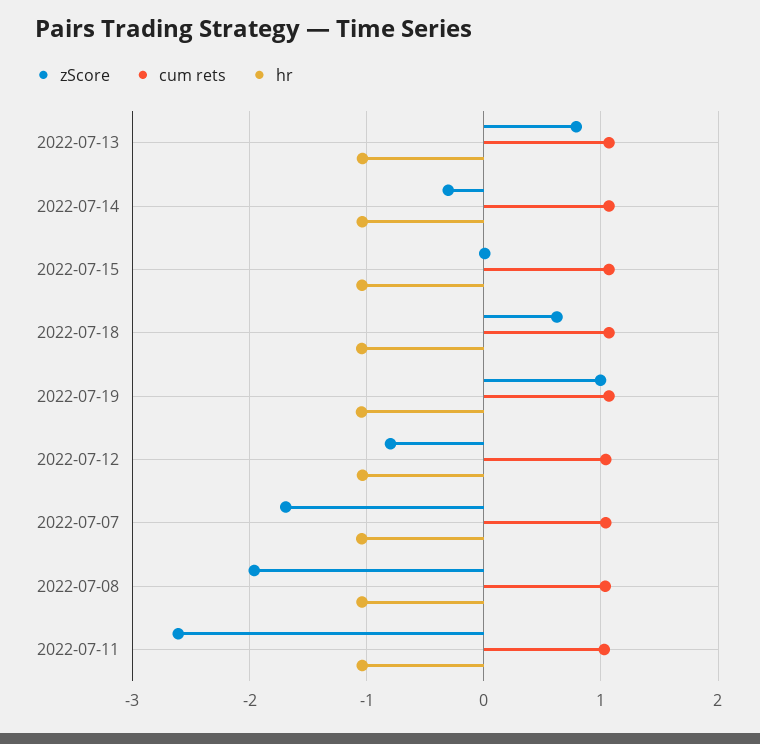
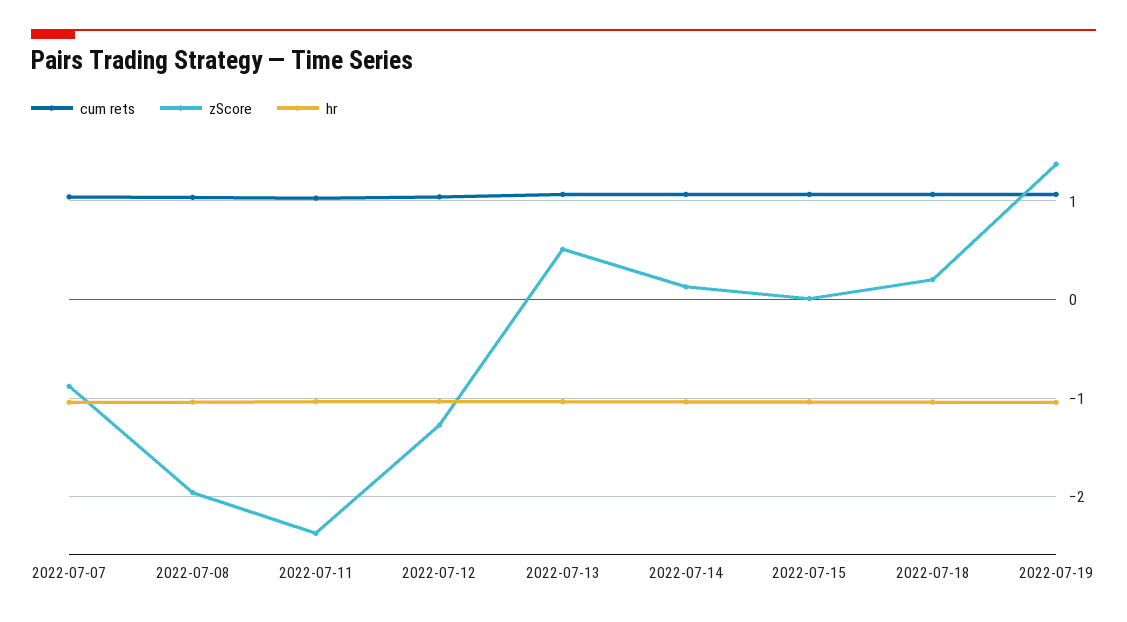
zScore, 2022-07-13: 0.8 -> 0.5
zScore, 2022-07-14: -0.3 -> 0.1
zScore, 2022-07-18: 0.6 -> 0.2
zScore, 2022-07-19: 1 -> 1.4
zScore, 2022-07-12: -0.8 -> -1.3
zScore, 2022-07-07: -1.7 -> -0.9
zScore, 2022-07-11: -2.6 -> -2.4

